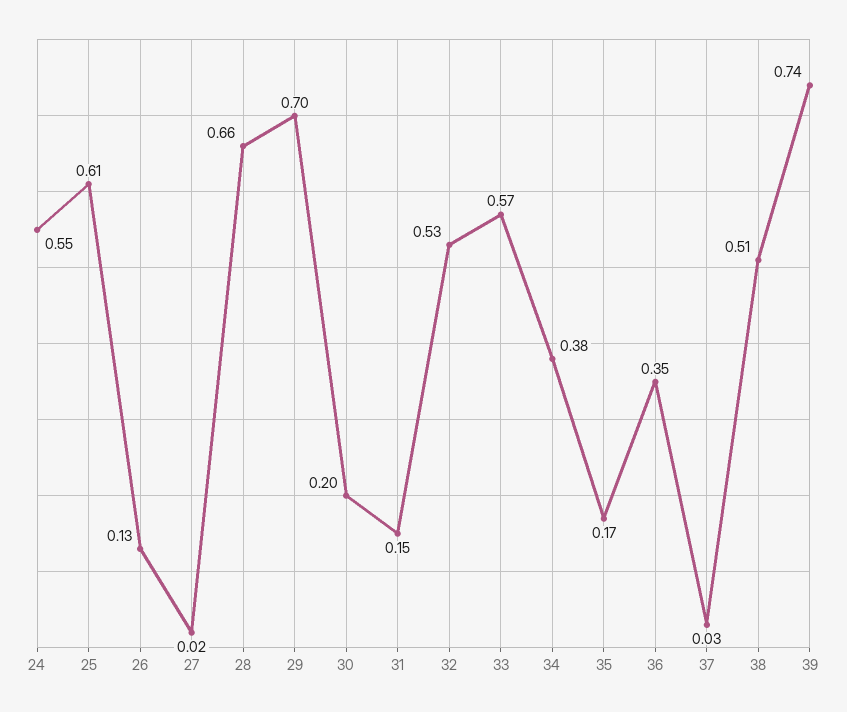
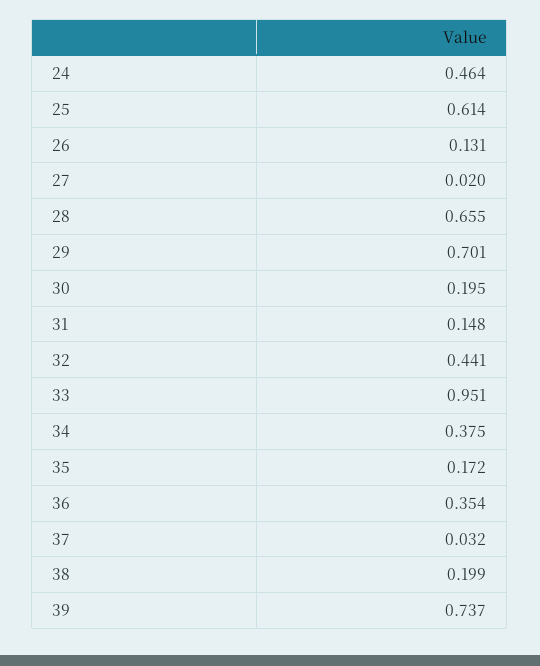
24: 0.55 -> 0.464
32: 0.53 -> 0.441
33: 0.57 -> 0.951
38: 0.51 -> 0.199

